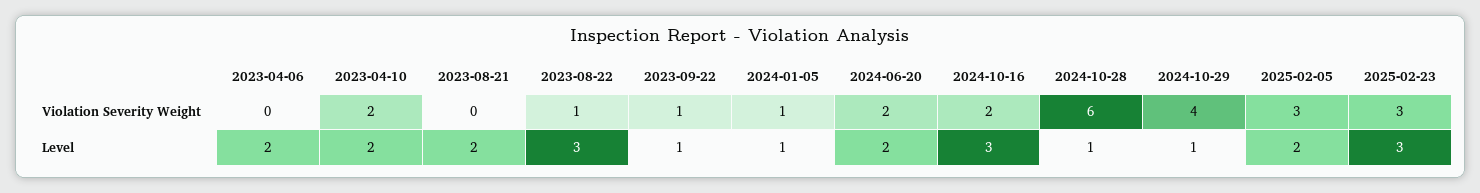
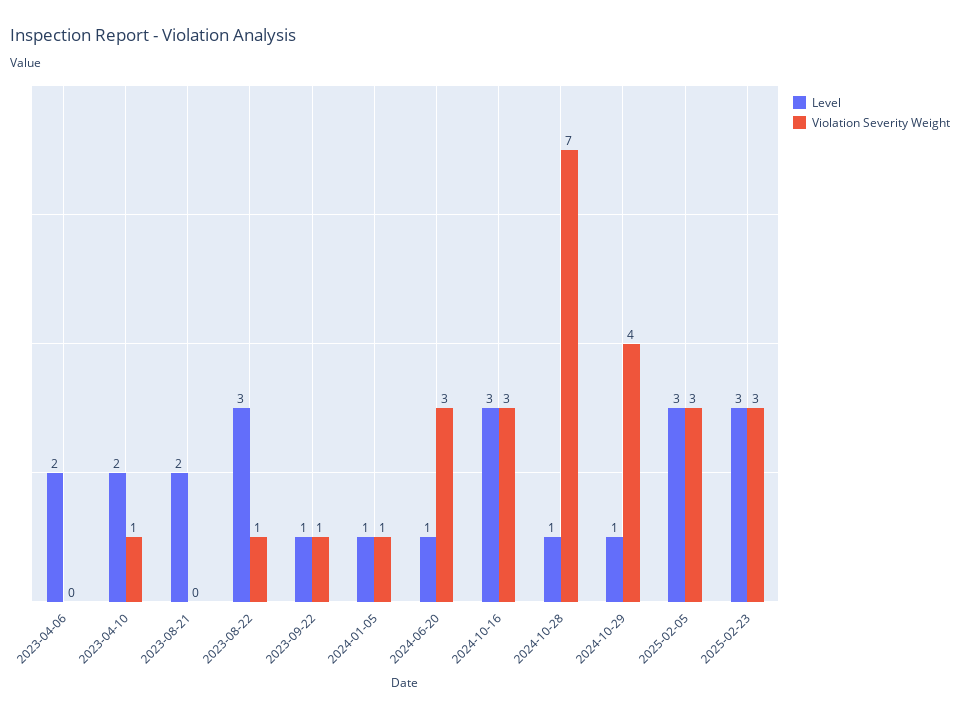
Violation Severity Weight, 2023-04-10: 2 -> 1
Violation Severity Weight, 2024-06-20: 2 -> 3
Violation Severity Weight, 2024-10-16: 2 -> 3
Violation Severity Weight, 2024-10-28: 6 -> 7
Level, 2024-06-20: 2 -> 1
Level, 2025-02-05: 2 -> 3

